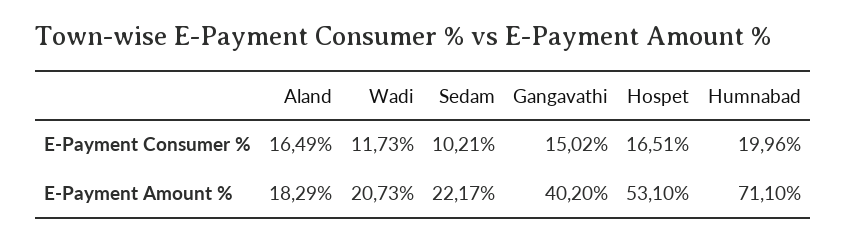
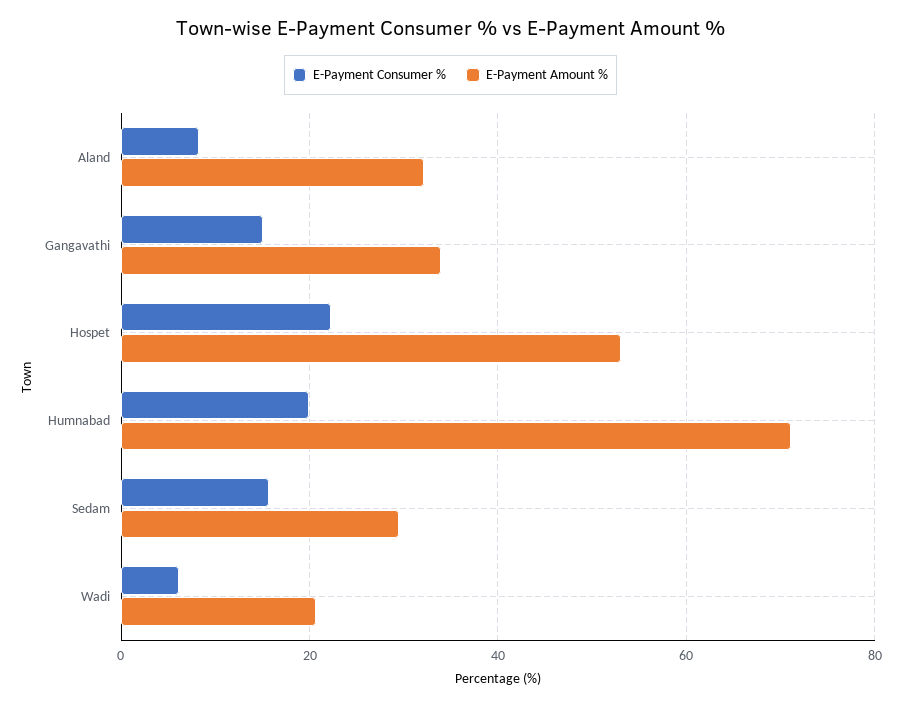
E-Payment Consumer %, Aland: 16.49 -> 8
E-Payment Consumer %, Wadi: 11.73 -> 6
E-Payment Consumer %, Sedam: 10.21 -> 16
E-Payment Consumer %, Hospet: 16.51 -> 22
E-Payment Amount %, Aland: 18.29 -> 32
E-Payment Amount %, Sedam: 22.17 -> 30
E-Payment Amount %, Gangavathi: 40.2 -> 34

